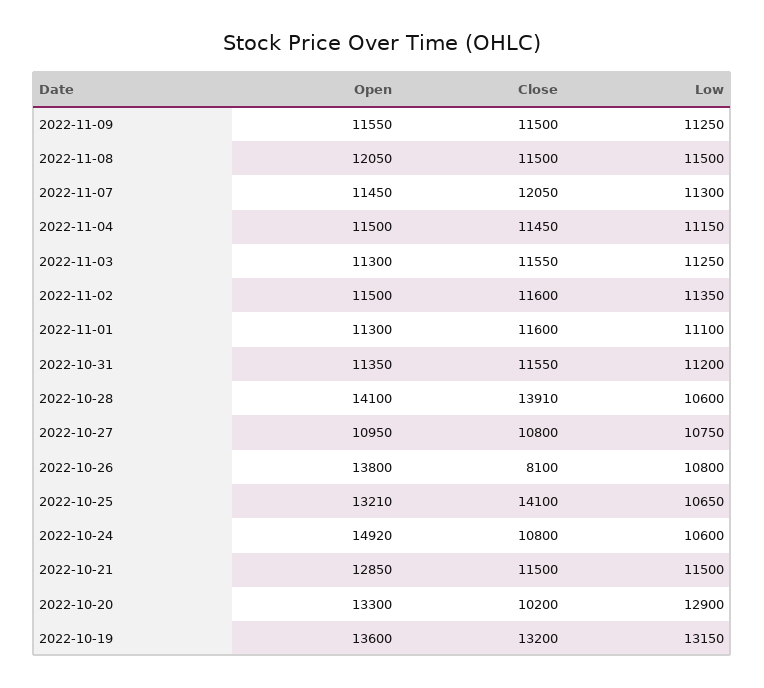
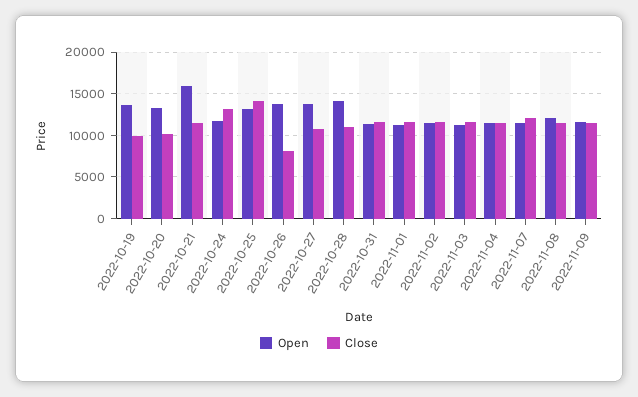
Low, 2022-11-09: 11250 -> none
Low, 2022-11-08: 11500 -> none
Low, 2022-11-07: 11300 -> none
Low, 2022-11-04: 11150 -> none
Low, 2022-11-03: 11250 -> none
Low, 2022-11-02: 11350 -> none
Low, 2022-11-01: 11100 -> none
Low, 2022-10-31: 11200 -> none
Close, 2022-10-28: 13910 -> 11000
Low, 2022-10-28: 10600 -> none
Open, 2022-10-27: 10950 -> 14000
Low, 2022-10-27: 10750 -> none
Low, 2022-10-26: 10800 -> none
Low, 2022-10-25: 10650 -> none
Open, 2022-10-24: 14920 -> 12000
Close, 2022-10-24: 10800 -> 13000
Low, 2022-10-24: 10600 -> none
Open, 2022-10-21: 12850 -> 16000
Low, 2022-10-21: 11500 -> none
Low, 2022-10-20: 12900 -> none
Close, 2022-10-19: 13200 -> 10000
Low, 2022-10-19: 13150 -> none

